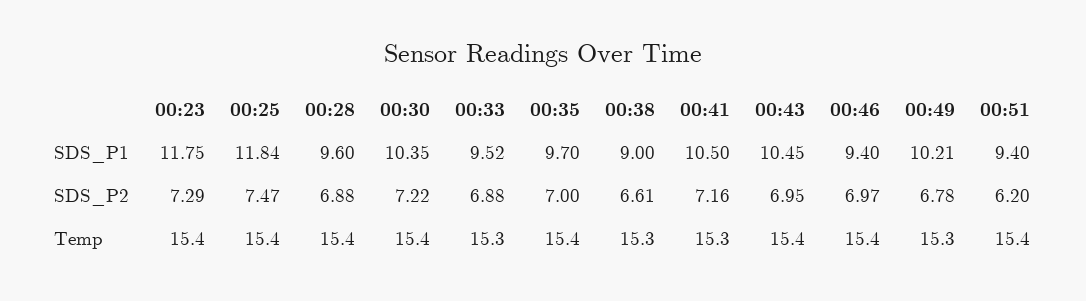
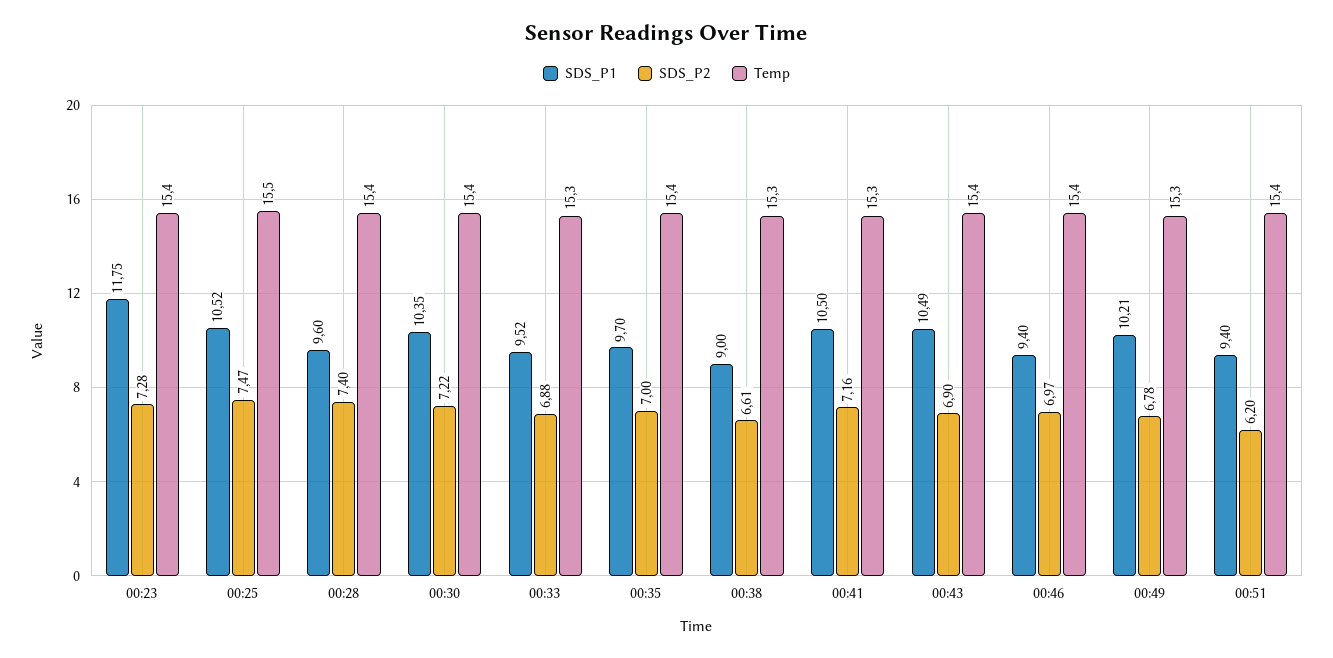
SDS_P1, 00:25: 11.84 -> 10.52
SDS_P1, 00:43: 10.45 -> 10.49
SDS_P2, 00:23: 7.29 -> 7.28
SDS_P2, 00:28: 6.88 -> 7.4
SDS_P2, 00:43: 6.95 -> 6.9
Temp, 00:25: 15.4 -> 15.5

